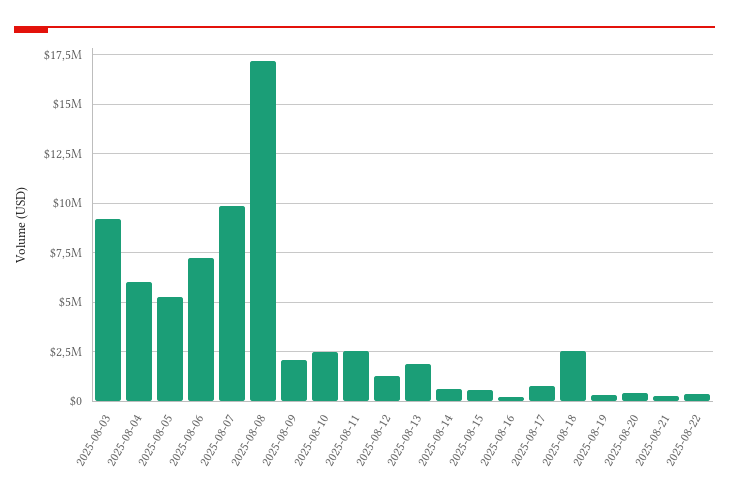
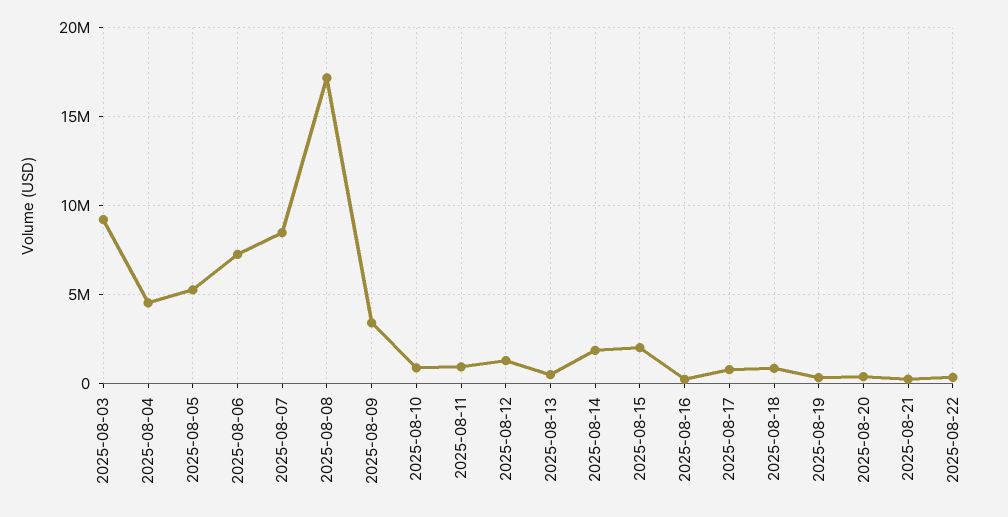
2025-08-04: 6000000 -> 4500000
2025-08-07: 10000000 -> 8500000
2025-08-09: 2000000 -> 3500000
2025-08-10: 2500000 -> 1000000
2025-08-11: 2500000 -> 1000000
2025-08-13: 2000000 -> 500000
2025-08-14: 500000 -> 2000000
2025-08-15: 500000 -> 2000000
2025-08-18: 2500000 -> 1000000

